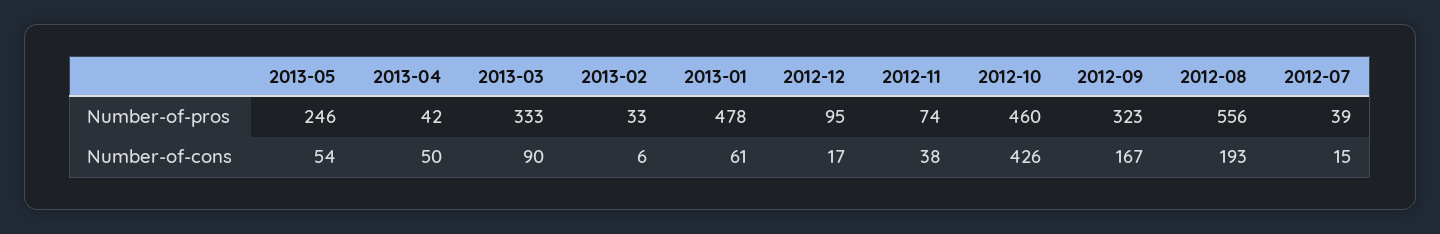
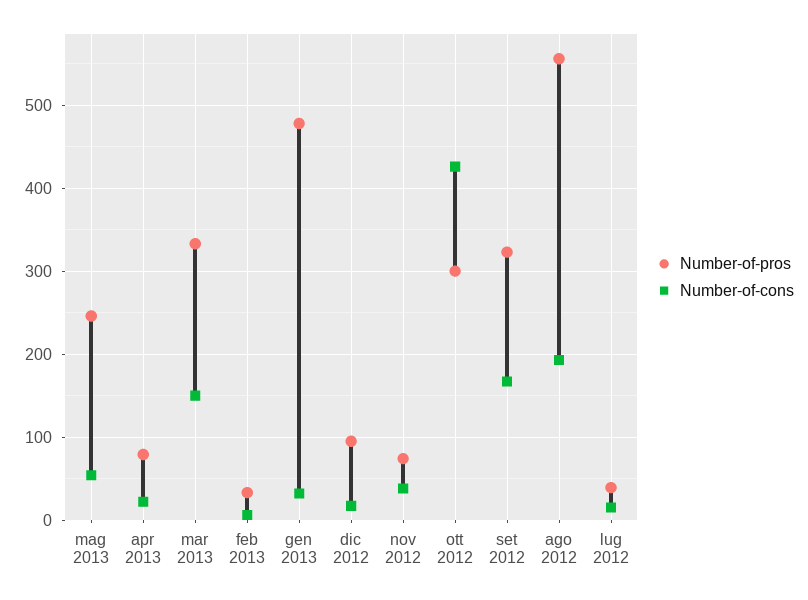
Number-of-pros, 2013-04: 42 -> 80
Number-of-pros, 2012-10: 460 -> 300
Number-of-cons, 2013-04: 50 -> 20
Number-of-cons, 2013-03: 90 -> 150
Number-of-cons, 2013-01: 61 -> 30

